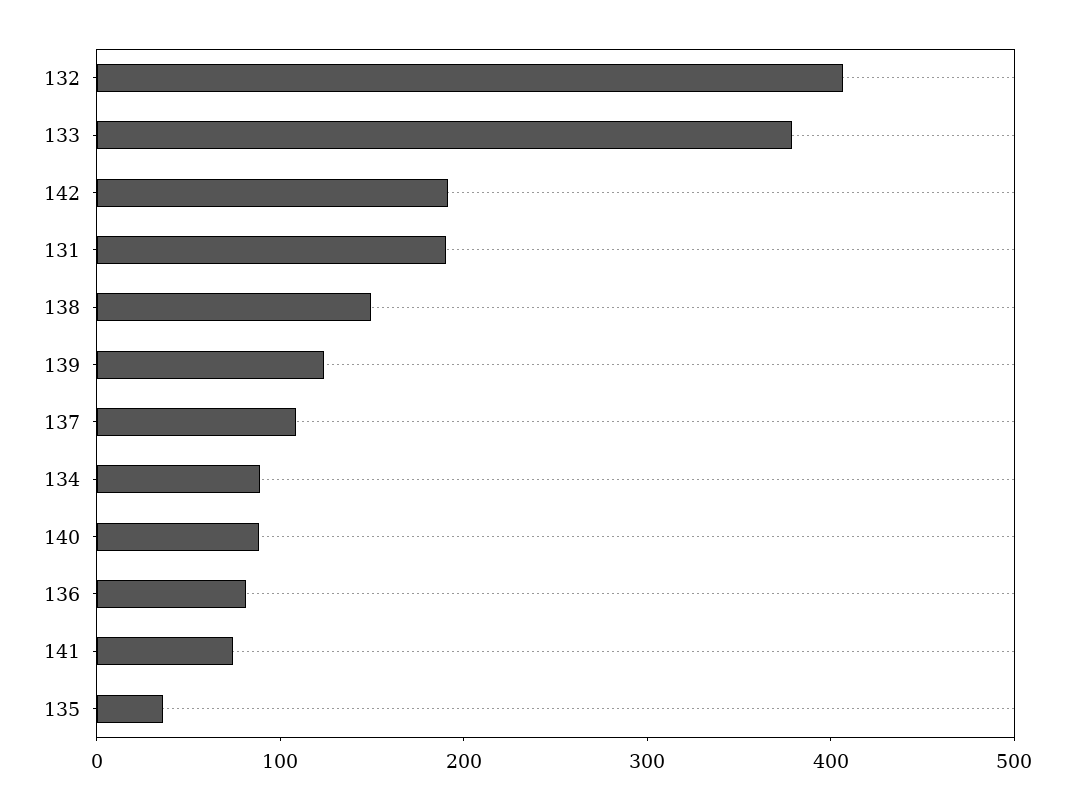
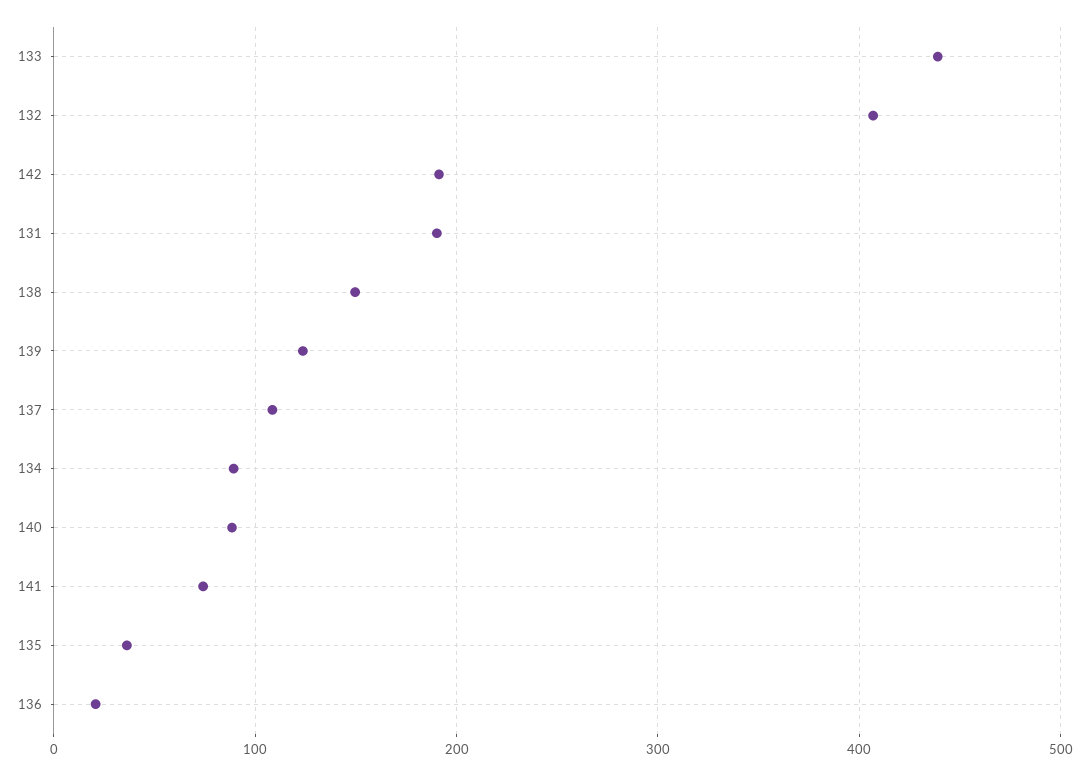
133: 380 -> 440
136: 80 -> 20

